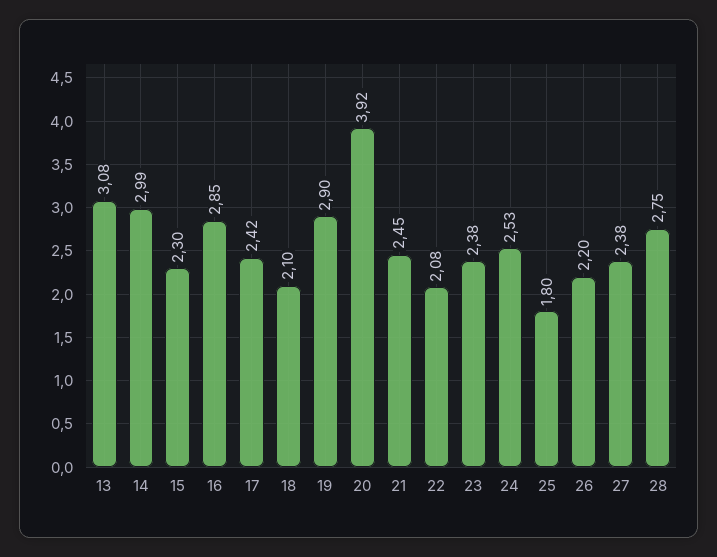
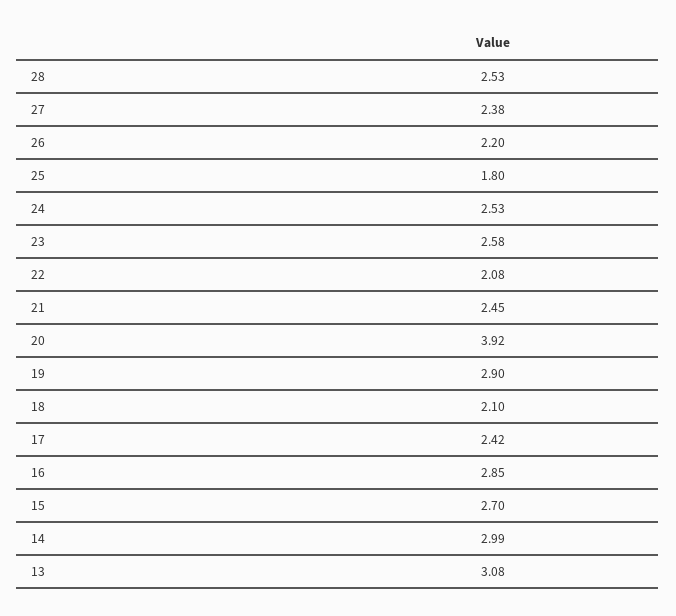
15: 2.3 -> 2.7
23: 2.38 -> 2.58
28: 2.75 -> 2.53

